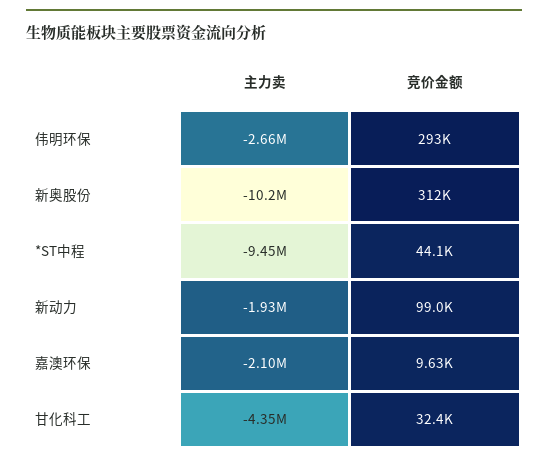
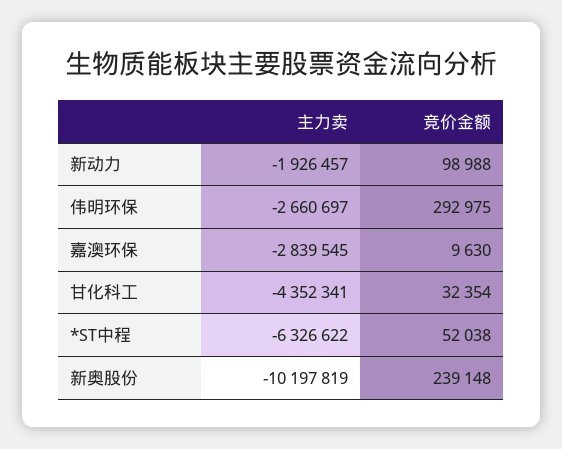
竞价金额, 新奥股份: 312000 -> 239148
主力卖, *ST中程: -9450000 -> -6326622
竞价金额, *ST中程: 44100 -> 52038
主力卖, 嘉澳环保: -2100000 -> -2839545

